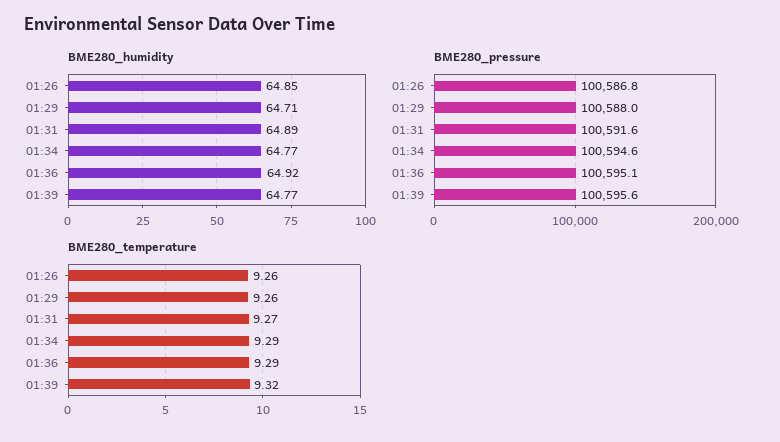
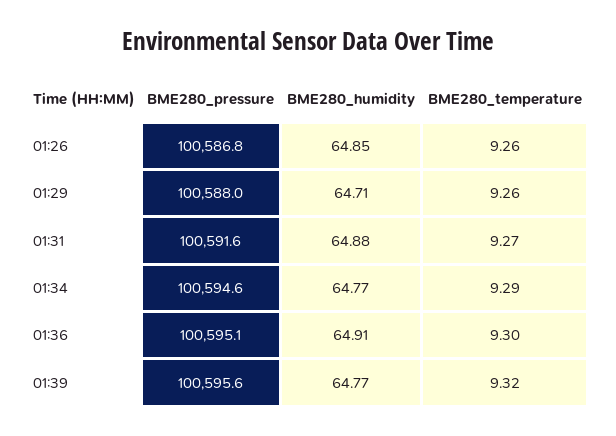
BME280_humidity, 01:31: 64.89 -> 64.88
BME280_humidity, 01:36: 64.92 -> 64.91
BME280_temperature, 01:36: 9.29 -> 9.3

